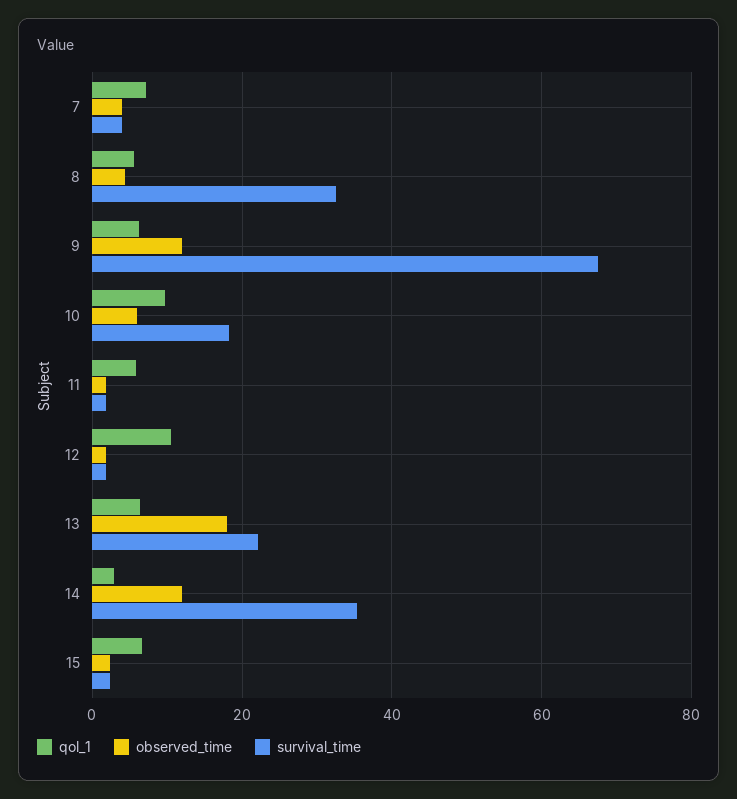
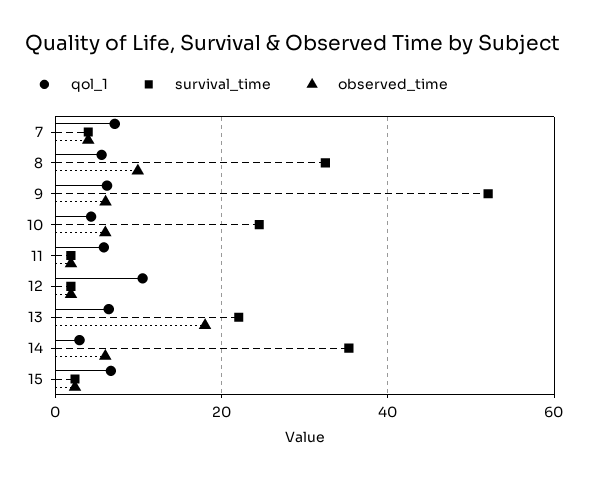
observed_time, 8: 4 -> 10
observed_time, 9: 12 -> 6
survival_time, 9: 68 -> 52
qol_1, 10: 10 -> 4
survival_time, 10: 18 -> 24
observed_time, 14: 12 -> 6

